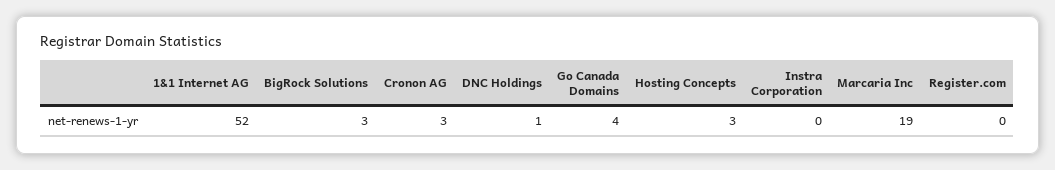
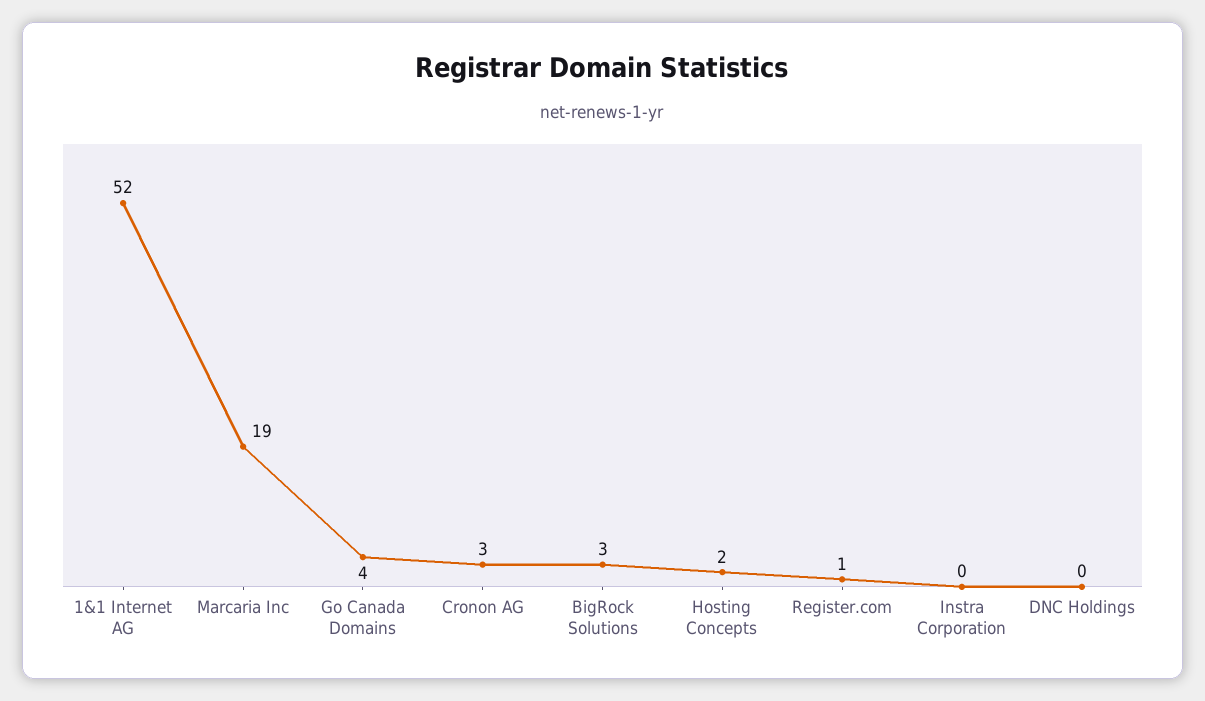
DNC Holdings: 1 -> 0
Hosting Concepts: 3 -> 2
Register.com: 0 -> 1

